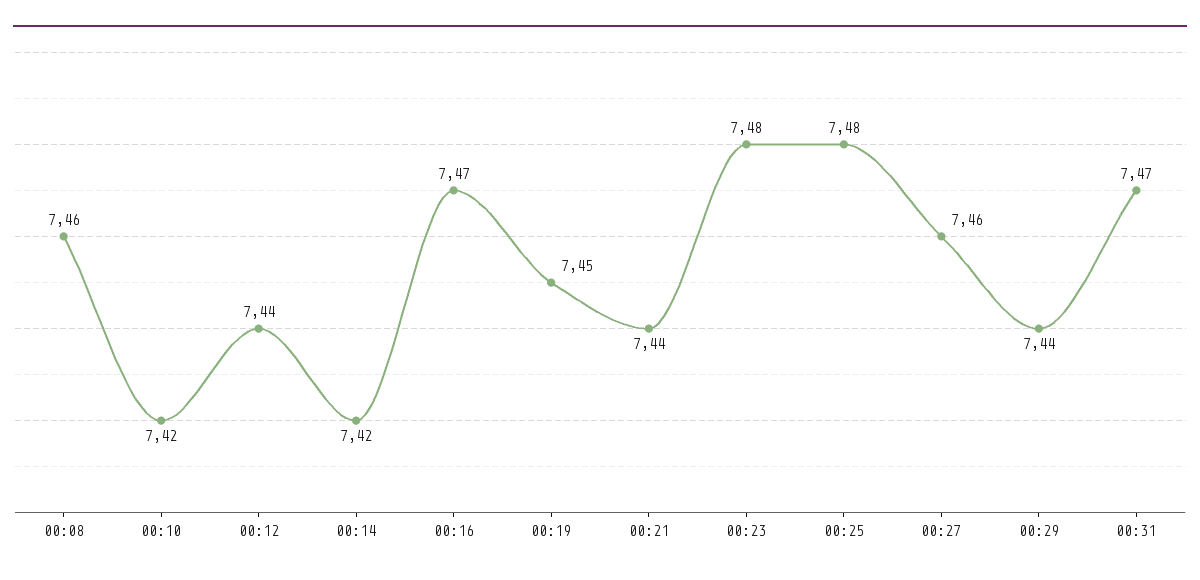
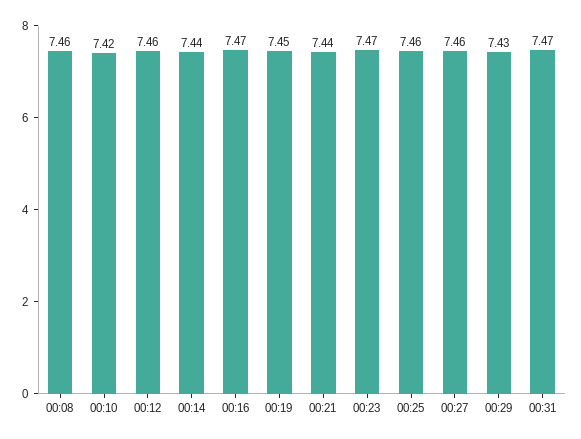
00:12: 7.44 -> 7.46
00:14: 7.42 -> 7.44
00:23: 7.48 -> 7.47
00:25: 7.48 -> 7.46
00:29: 7.44 -> 7.43

